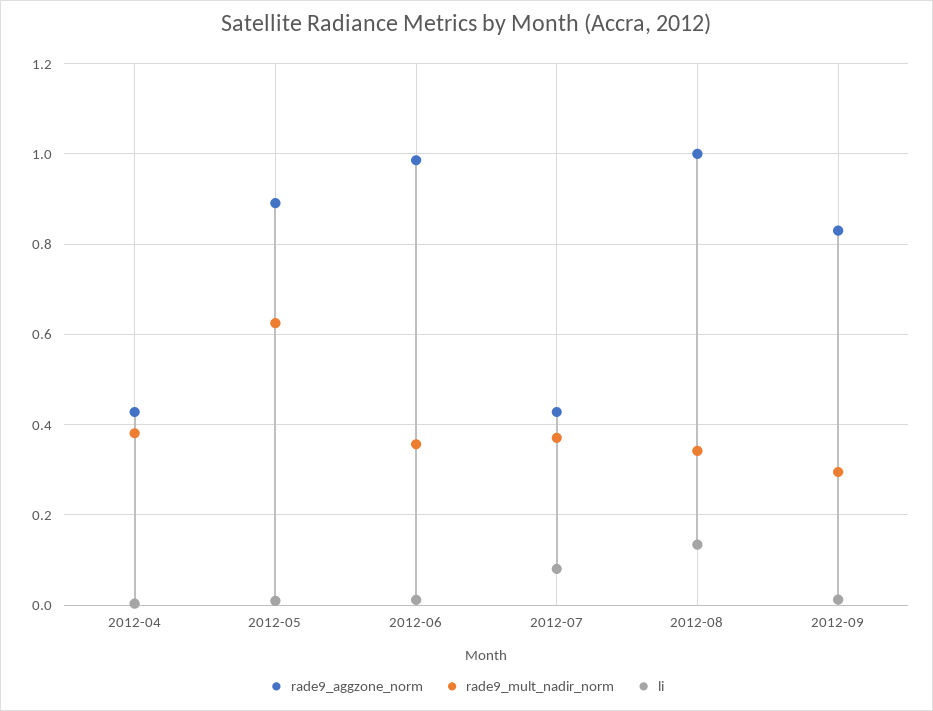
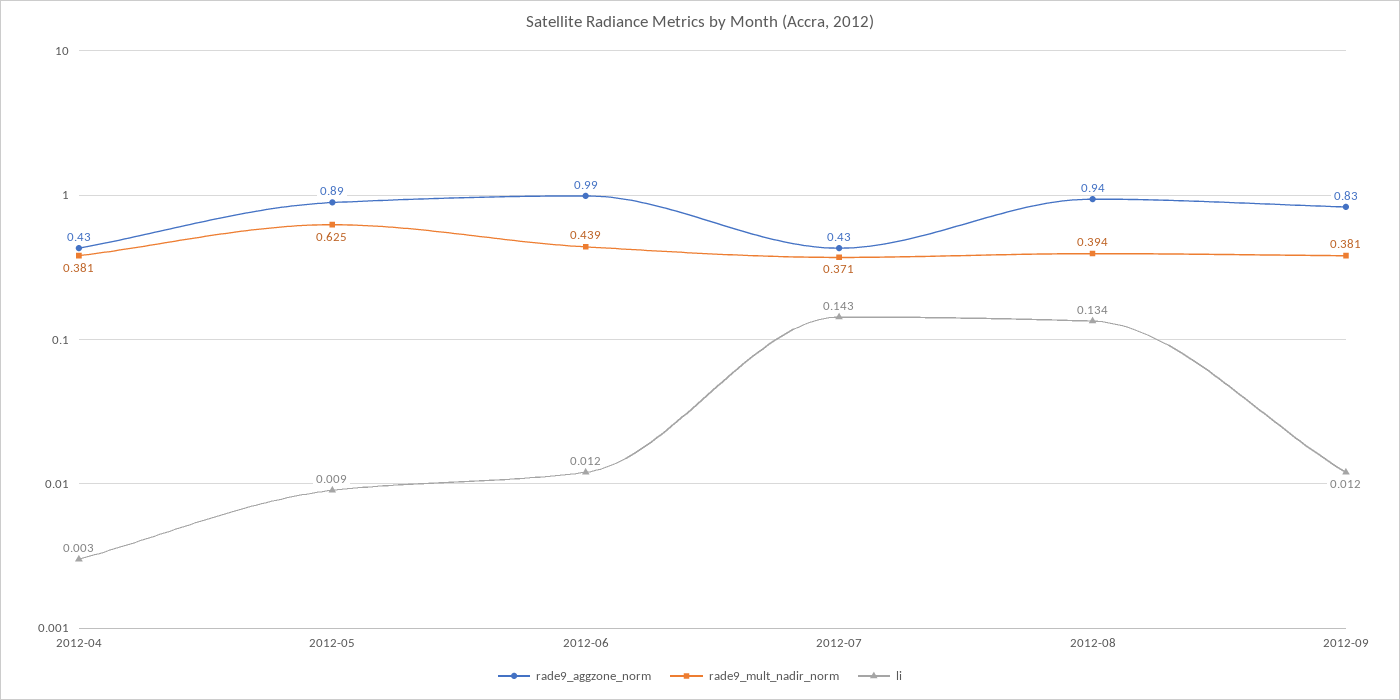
rade9_mult_nadir_norm, 2012-06: 0.36 -> 0.439
li, 2012-07: 0.08 -> 0.143
rade9_aggzone_norm, 2012-08: 1 -> 0.94
rade9_mult_nadir_norm, 2012-08: 0.34 -> 0.394
rade9_mult_nadir_norm, 2012-09: 0.3 -> 0.381

